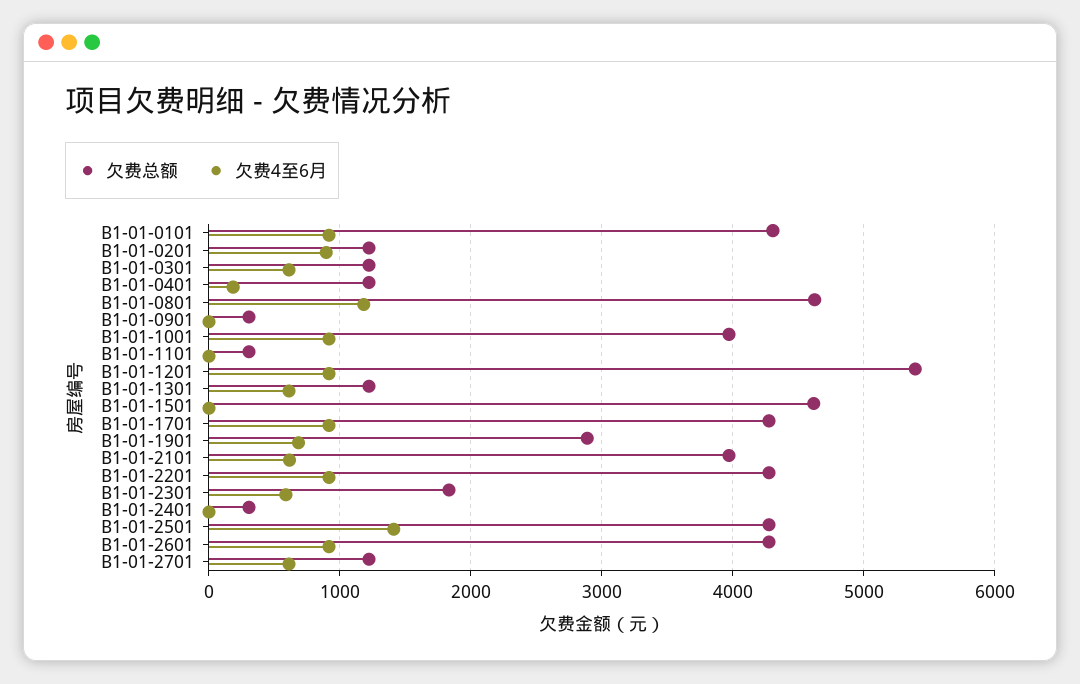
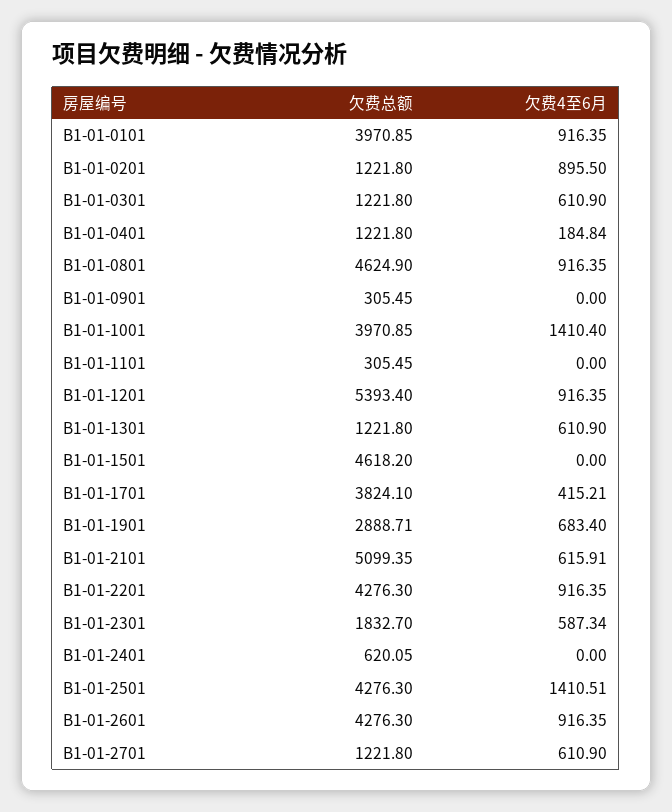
欠费总额, B1-01-0101: 4300 -> 3970.85
欠费4至6月, B1-01-0801: 1200 -> 916.35
欠费4至6月, B1-01-1001: 900 -> 1410.4
欠费总额, B1-01-1701: 4300 -> 3824.1
欠费4至6月, B1-01-1701: 900 -> 415.21
欠费总额, B1-01-2101: 4000 -> 5099.35
欠费总额, B1-01-2401: 300 -> 620.05

